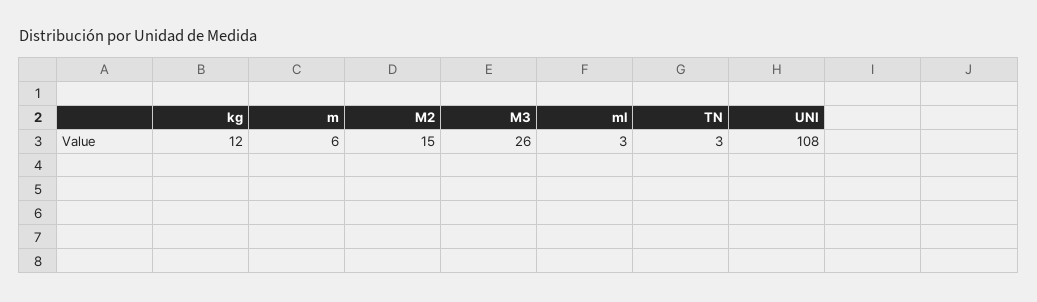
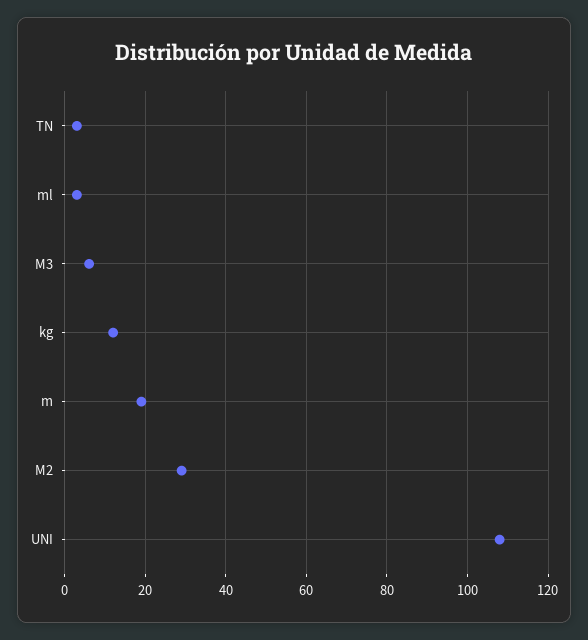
m: 6 -> 20
M2: 15 -> 30
M3: 26 -> 5

